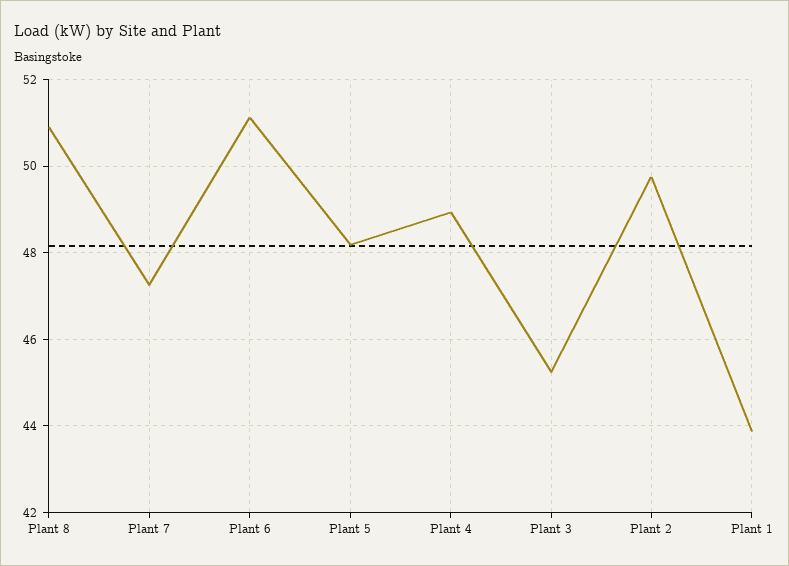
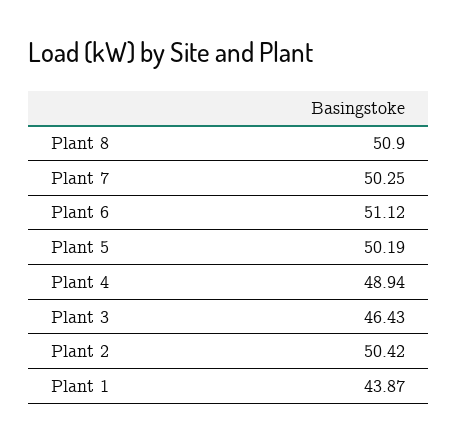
Plant 7: 47.2 -> 50.25
Plant 5: 48.2 -> 50.19
Plant 3: 45.2 -> 46.43
Plant 2: 49.8 -> 50.42

